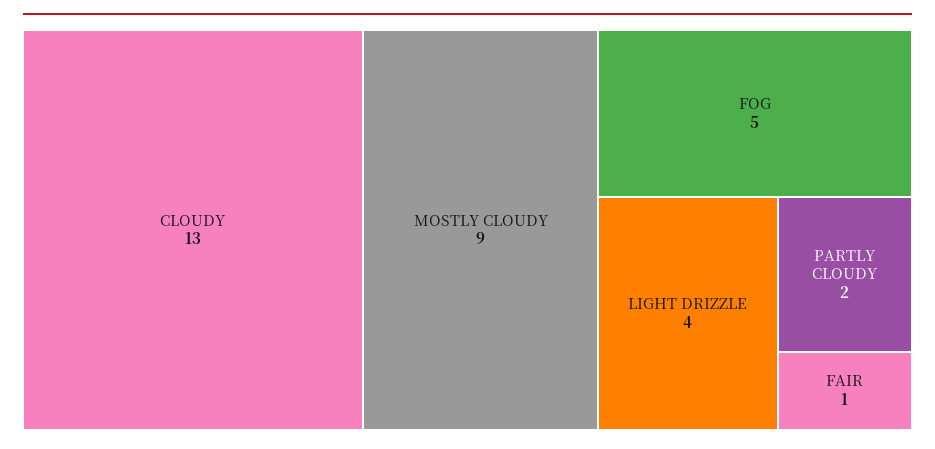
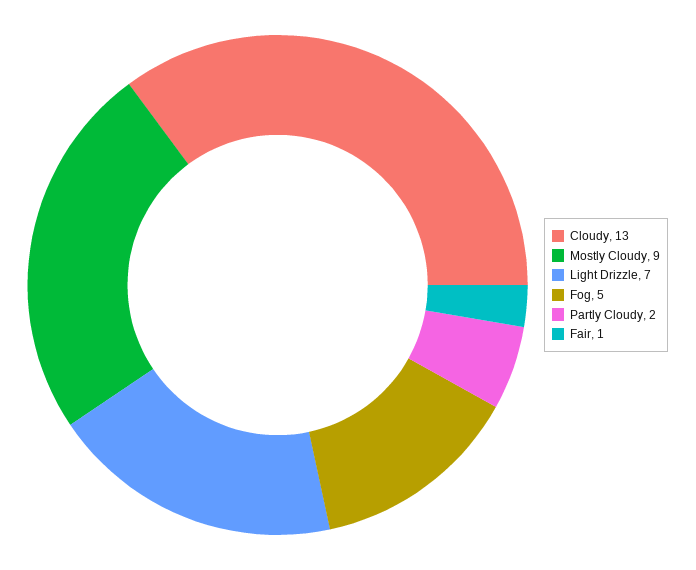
LIGHT DRIZZLE: 4 -> 7

